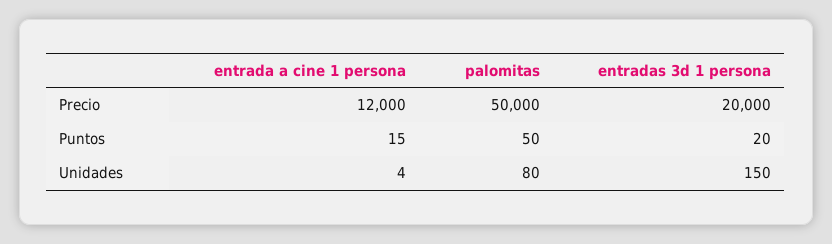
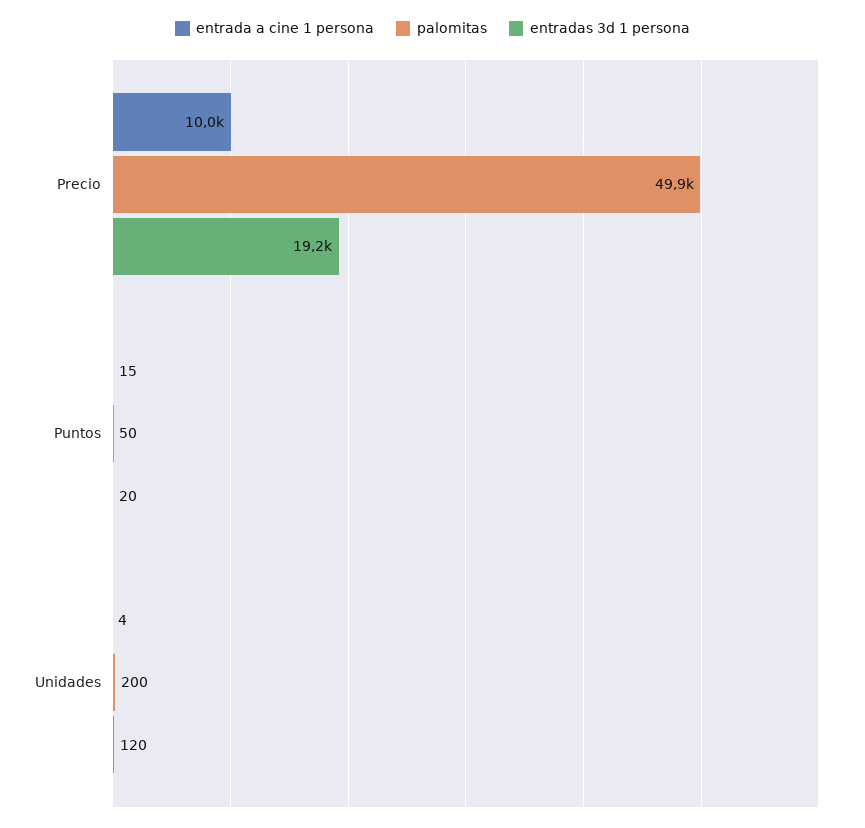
entrada a cine 1 persona, Precio: 12000 -> 10000
palomitas, Precio: 50000 -> 49900
entradas 3d 1 persona, Precio: 20000 -> 19200
palomitas, Unidades: 80 -> 200
entradas 3d 1 persona, Unidades: 150 -> 120

